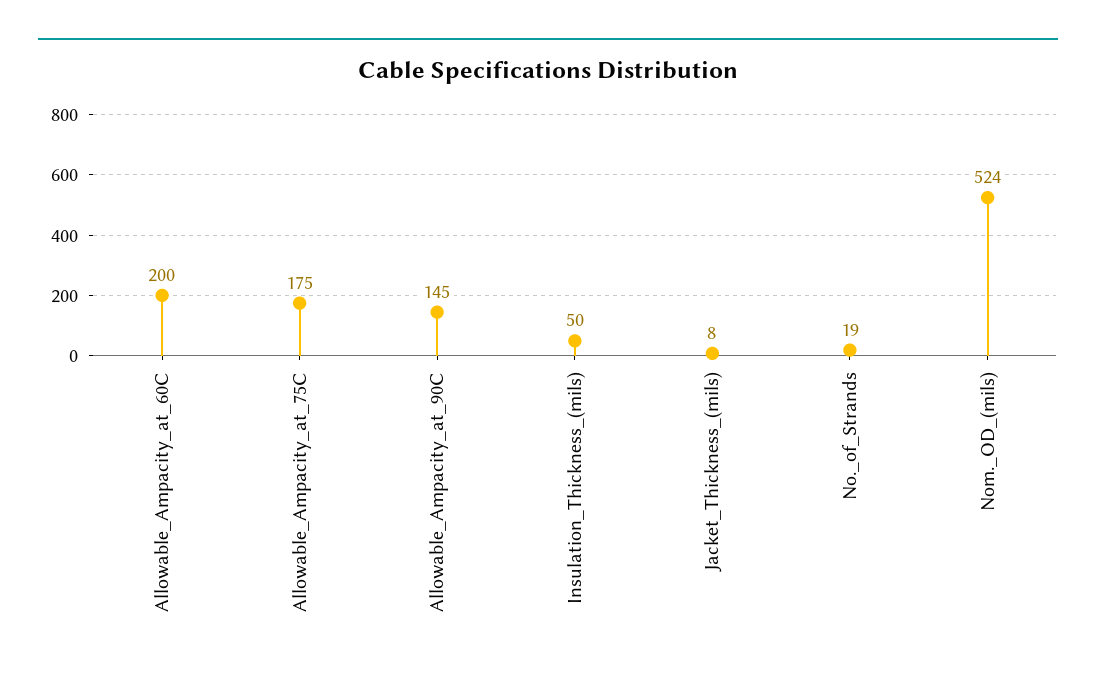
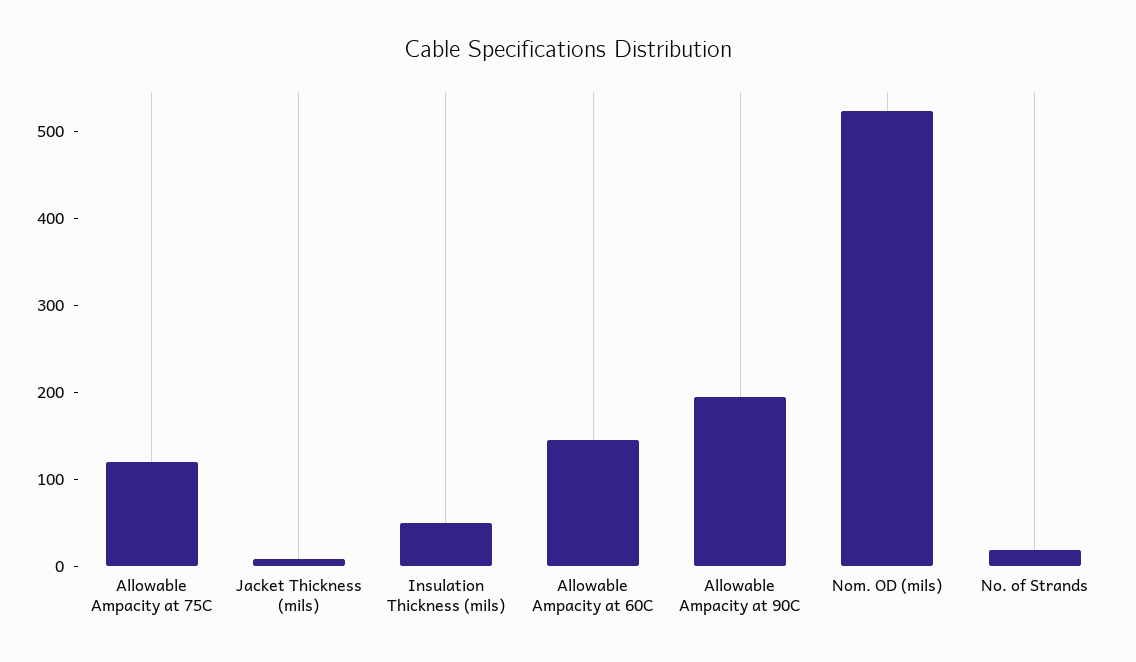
Allowable_Ampacity_at_60C: 200 -> 140
Allowable_Ampacity_at_75C: 175 -> 120
Allowable_Ampacity_at_90C: 145 -> 200

